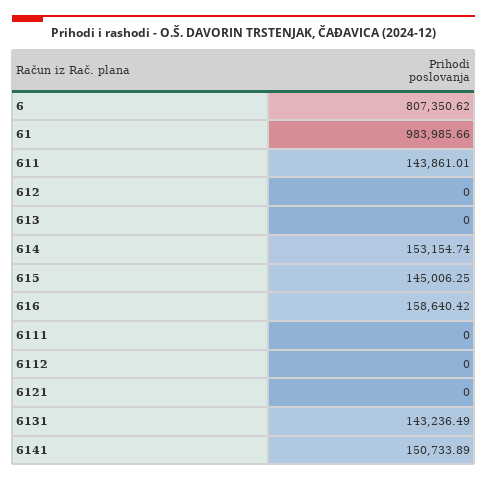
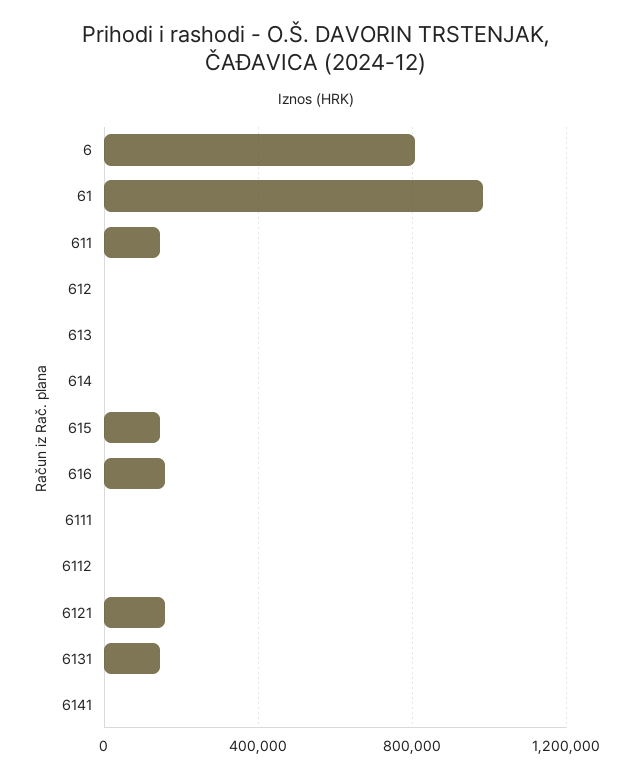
614: 153154.74 -> 0
6121: 0 -> 150000
6141: 150733.89 -> 0

